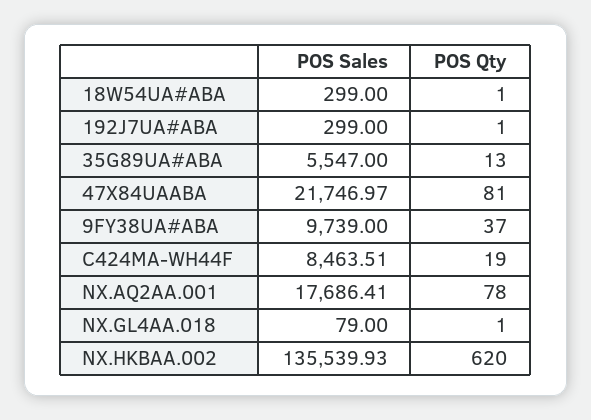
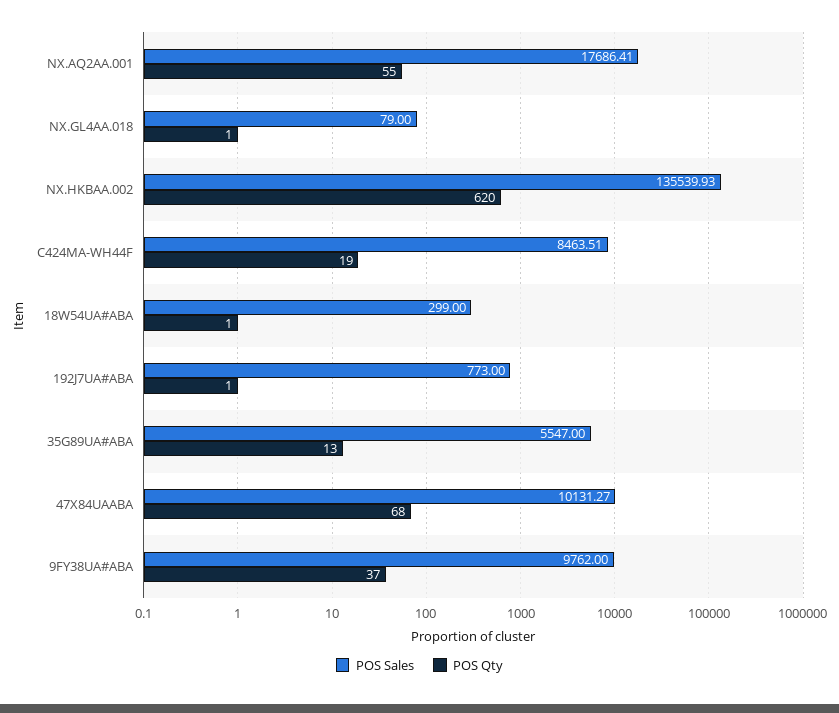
POS Sales, 192J7UA#ABA: 299 -> 773
POS Sales, 47X84UAABA: 21746.97 -> 10131.27
POS Qty, 47X84UAABA: 81 -> 68
POS Sales, 9FY38UA#ABA: 9739 -> 9762
POS Qty, NX.AQ2AA.001: 78 -> 55

